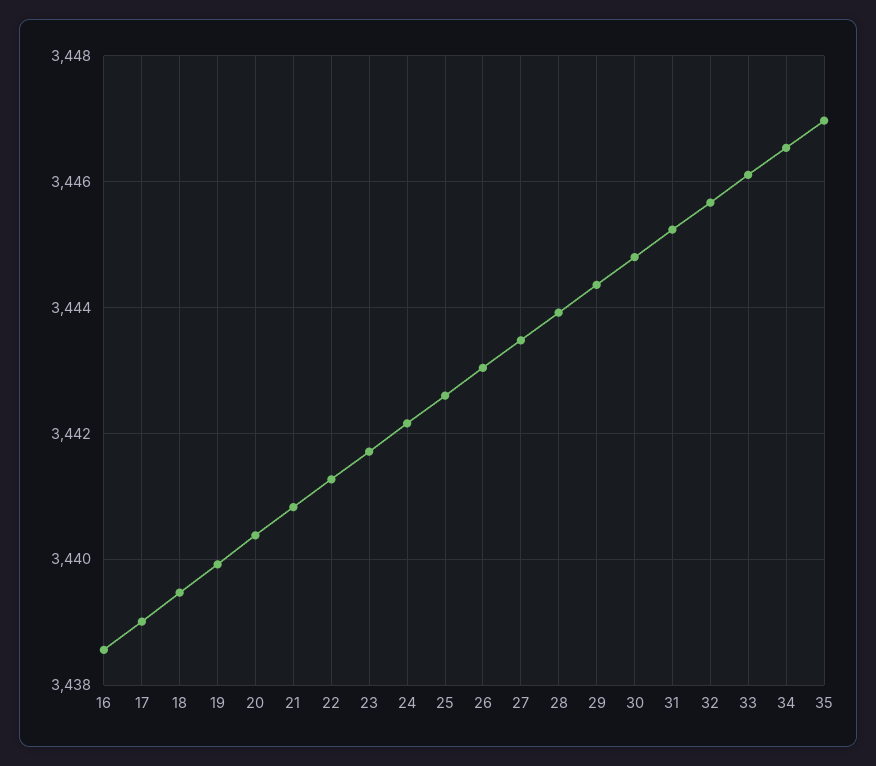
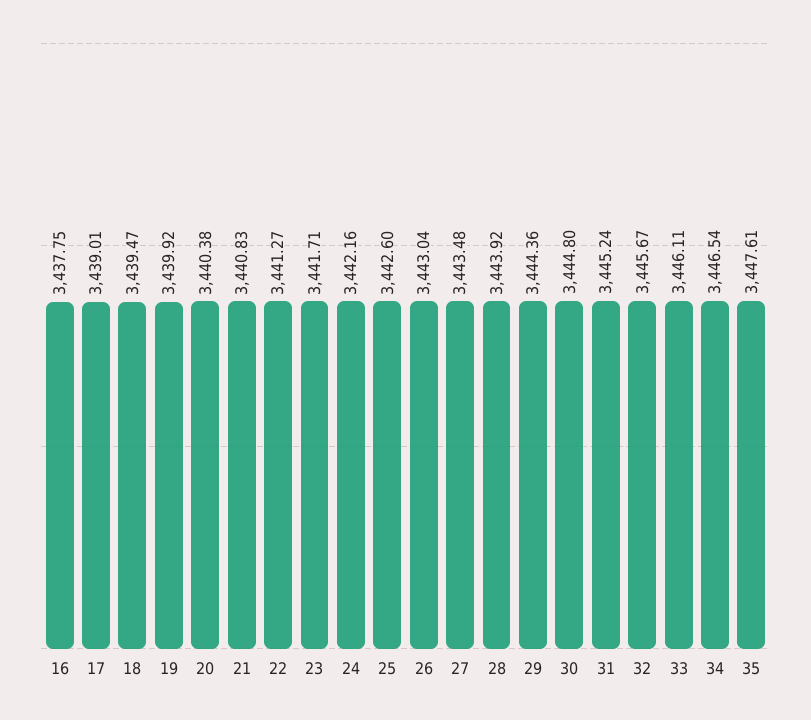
16: 3438.6 -> 3437.75
35: 3447 -> 3447.61

